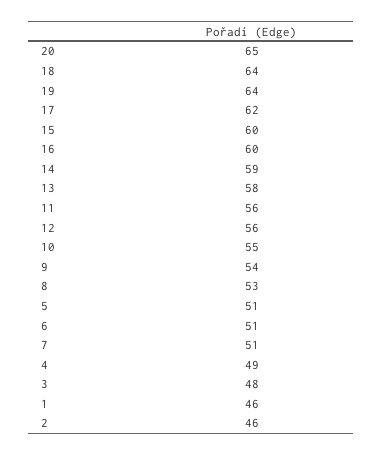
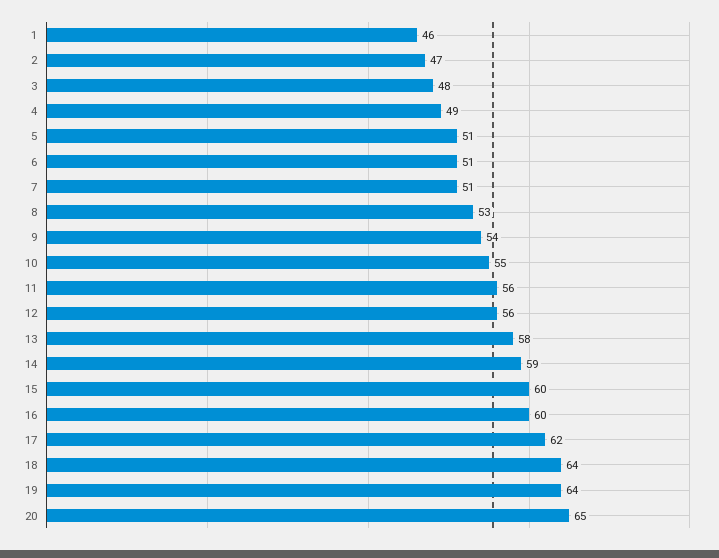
2: 46 -> 47

